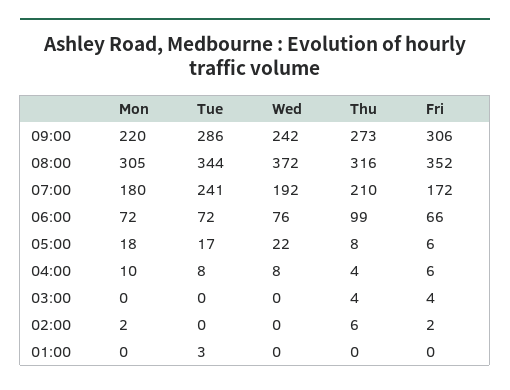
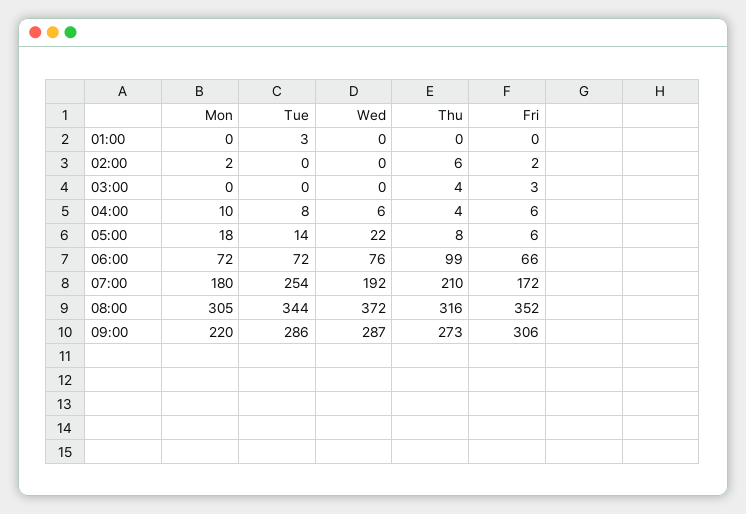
Wed, 09:00: 242 -> 287
Tue, 07:00: 241 -> 254
Tue, 05:00: 17 -> 14
Wed, 04:00: 8 -> 6
Fri, 03:00: 4 -> 3

